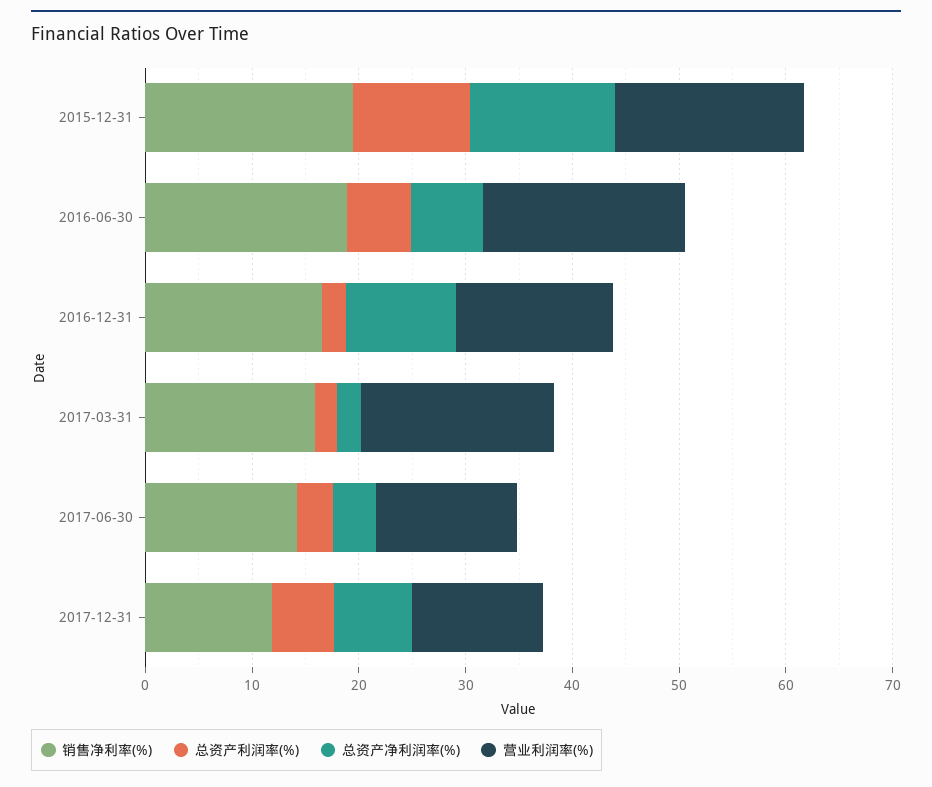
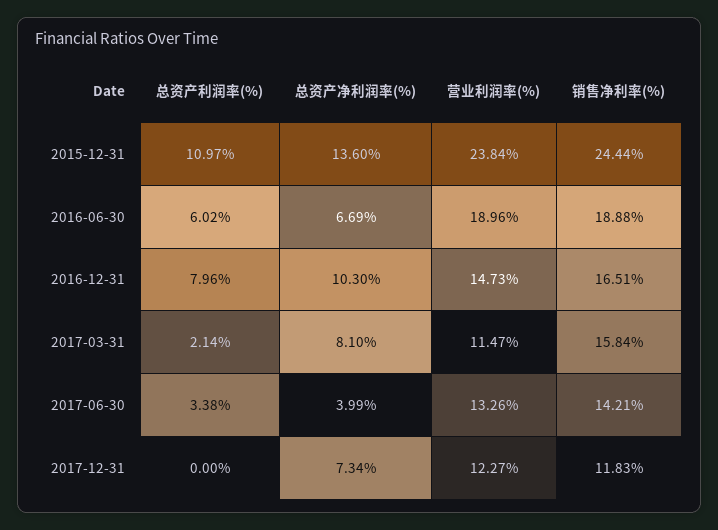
销售净利率(%), 2015-12-31: 20 -> 24.44
营业利润率(%), 2015-12-31: 18 -> 23.84
总资产利润率(%), 2016-12-31: 2 -> 7.96
总资产净利润率(%), 2017-03-31: 2 -> 8.1
营业利润率(%), 2017-03-31: 18 -> 11.47
总资产利润率(%), 2017-12-31: 6 -> 0

